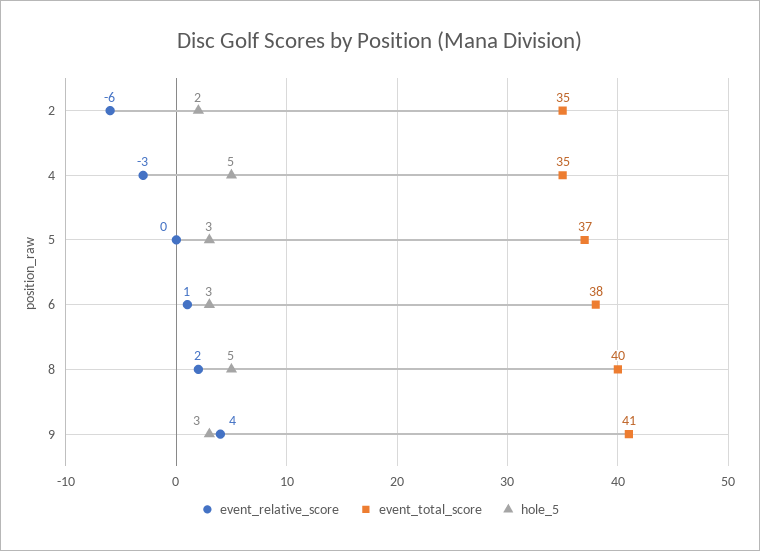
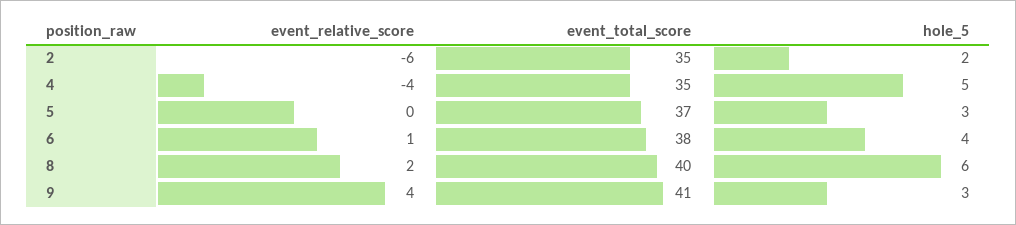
event_relative_score, 4: -3 -> -4
hole_5, 6: 3 -> 4
hole_5, 8: 5 -> 6

